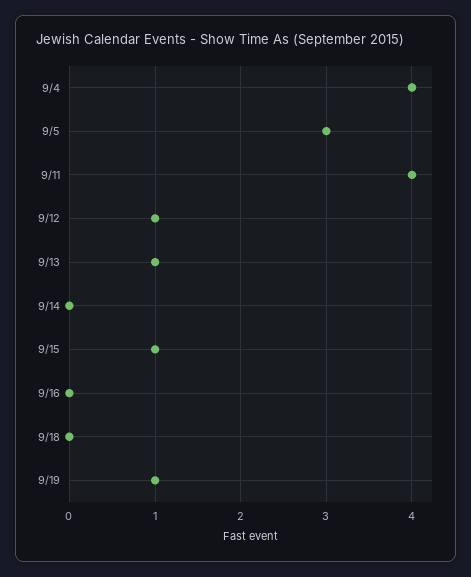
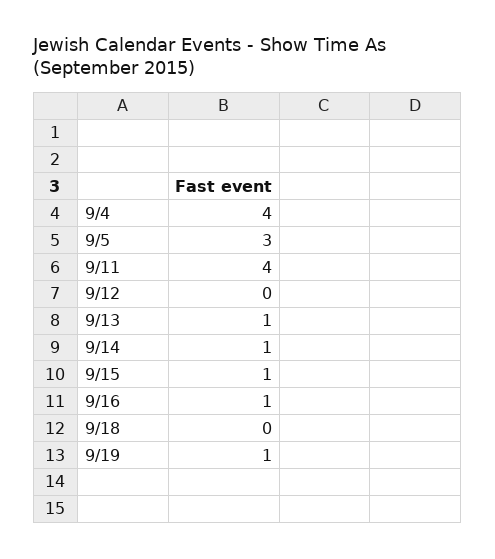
9/12: 1 -> 0
9/14: 0 -> 1
9/16: 0 -> 1

